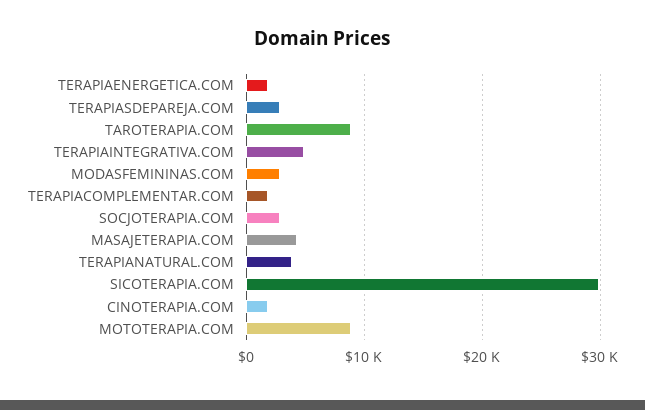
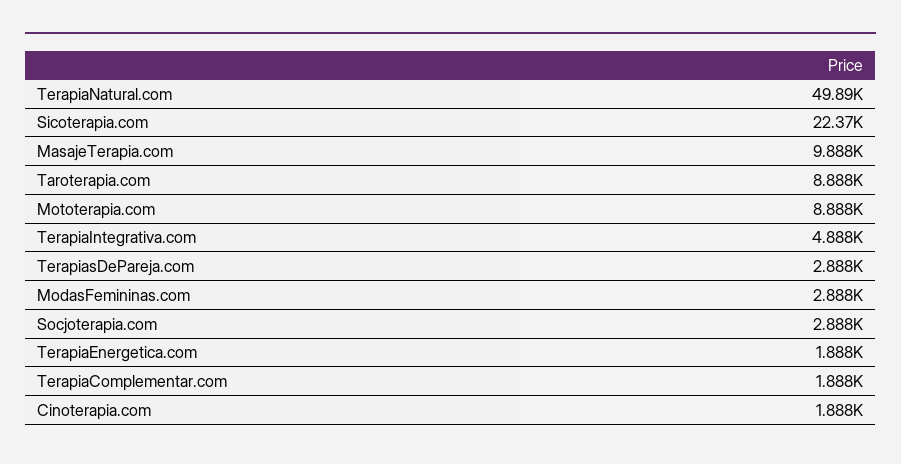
MASAJETERAPIA.COM: 4000 -> 9888
TERAPIANATURAL.COM: 4000 -> 49890
SICOTERAPIA.COM: 30000 -> 22370

